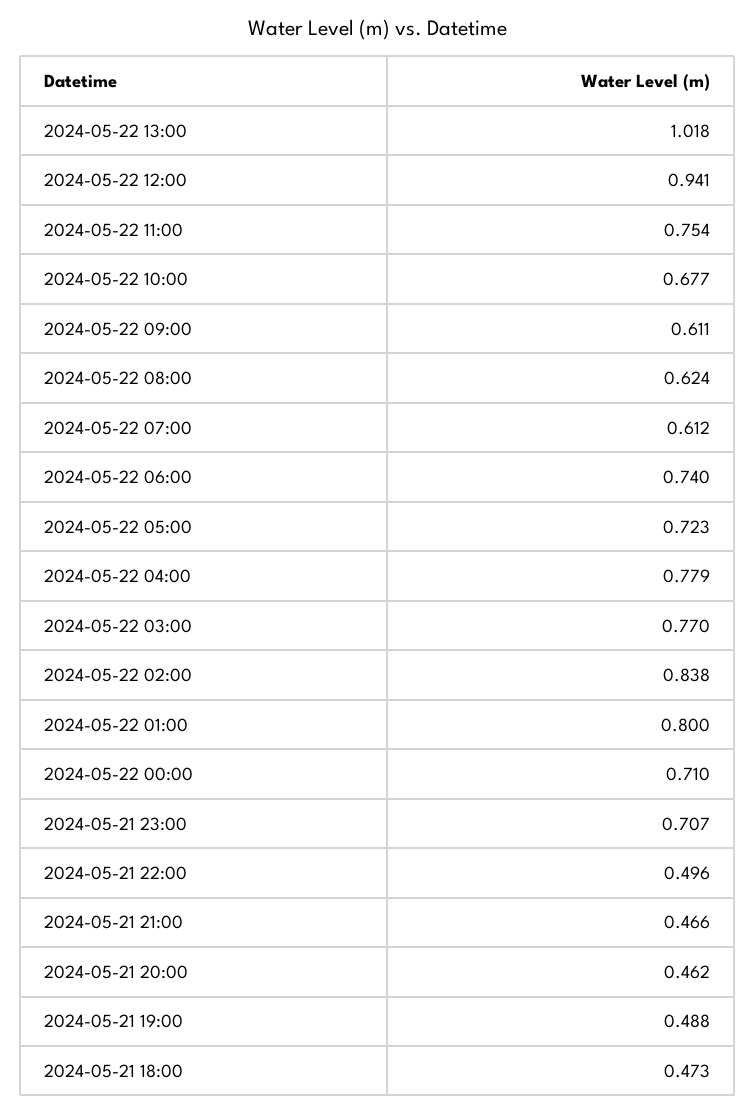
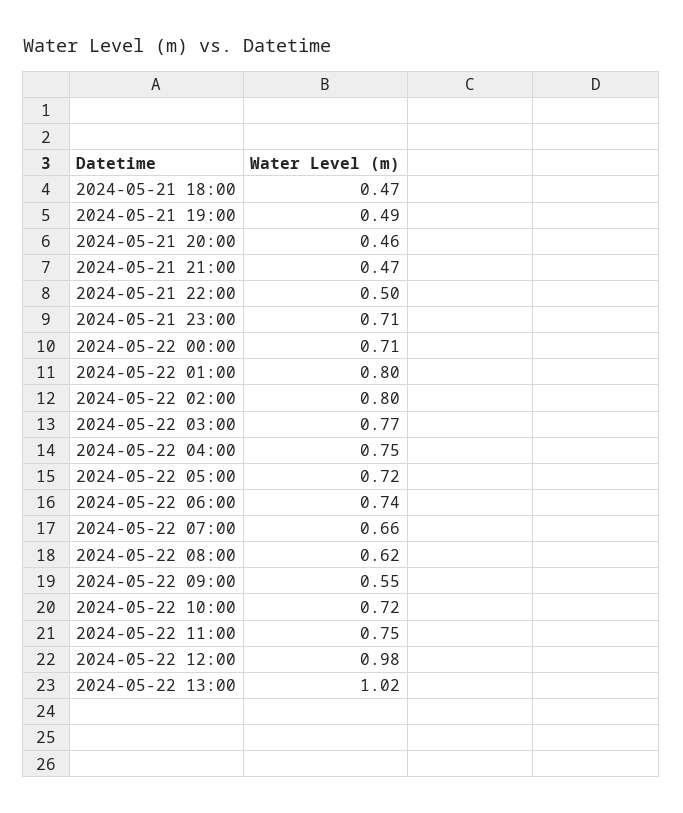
2024-05-22 12:00: 0.941 -> 0.98
2024-05-22 10:00: 0.677 -> 0.72
2024-05-22 09:00: 0.611 -> 0.55
2024-05-22 07:00: 0.612 -> 0.66
2024-05-22 04:00: 0.779 -> 0.75
2024-05-22 02:00: 0.838 -> 0.8

